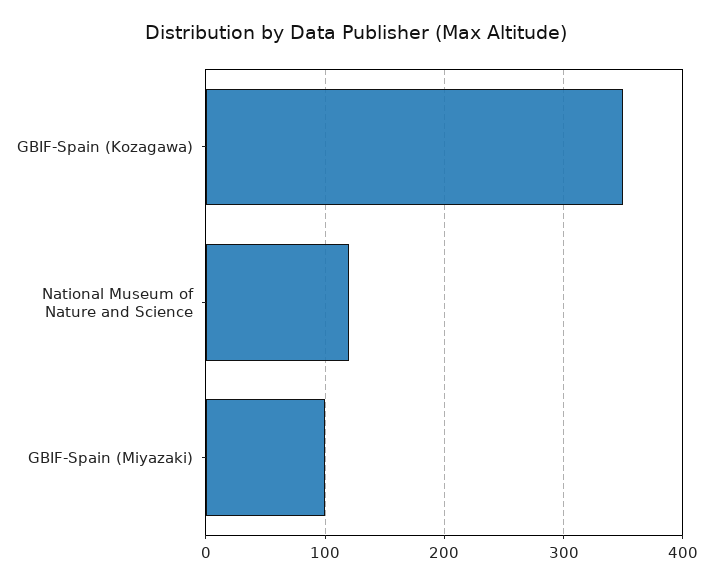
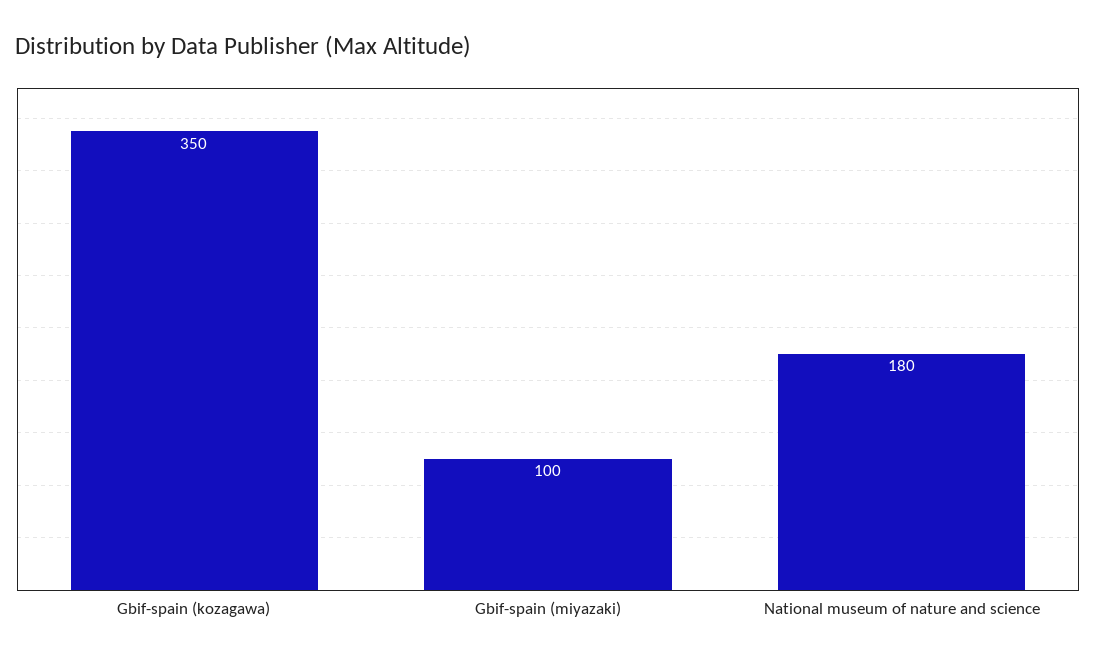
National Museum of Nature and Science: 120 -> 180

